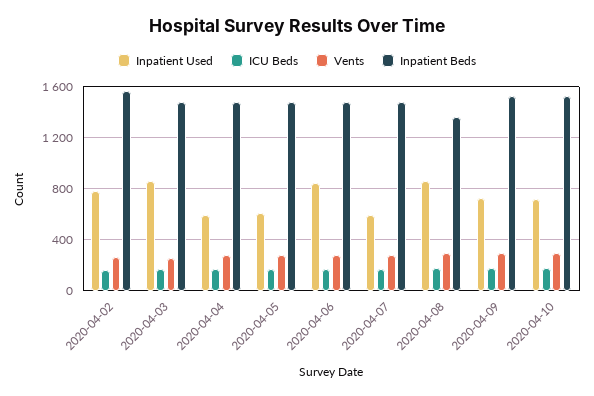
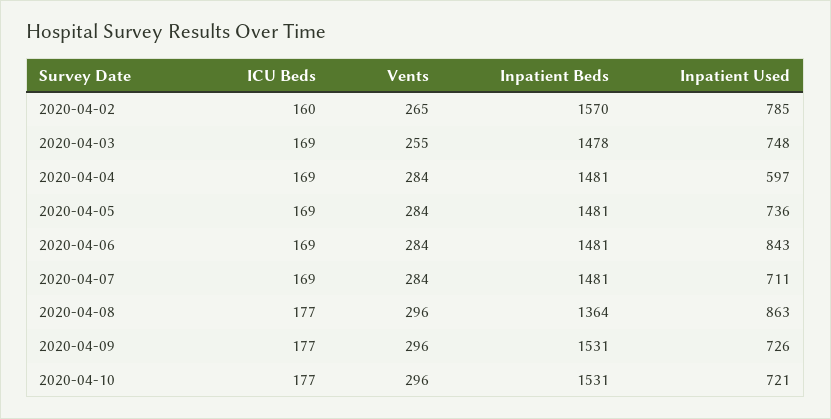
Inpatient Used, 2020-04-03: 850 -> 748
Inpatient Used, 2020-04-05: 600 -> 736
Inpatient Used, 2020-04-07: 600 -> 711

